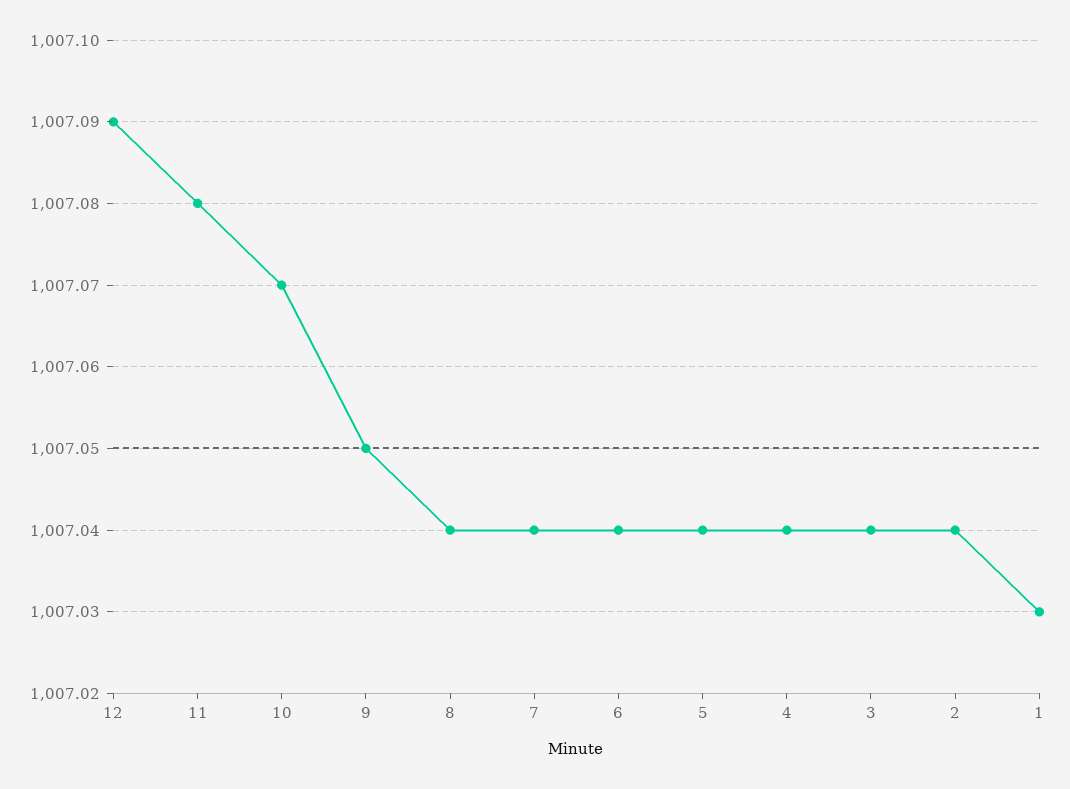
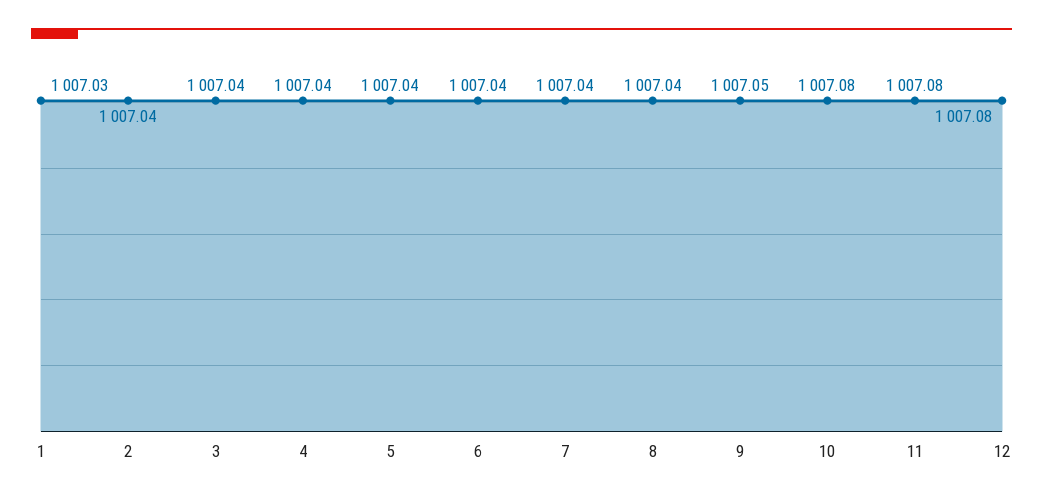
12: 1007.09 -> 1007.08
10: 1007.07 -> 1007.08

